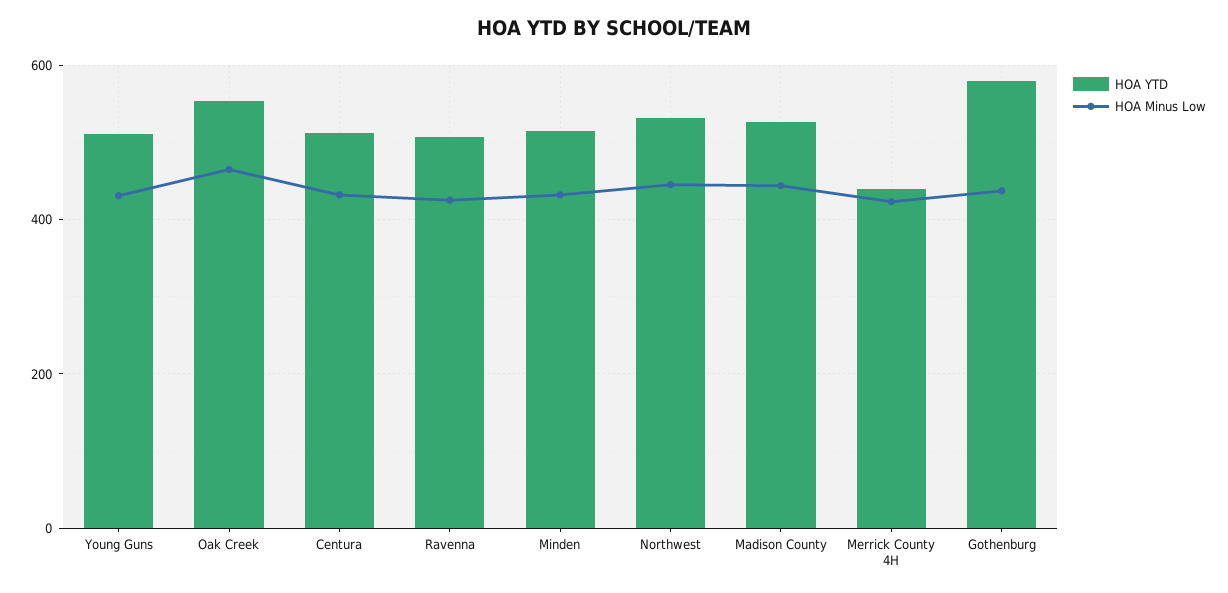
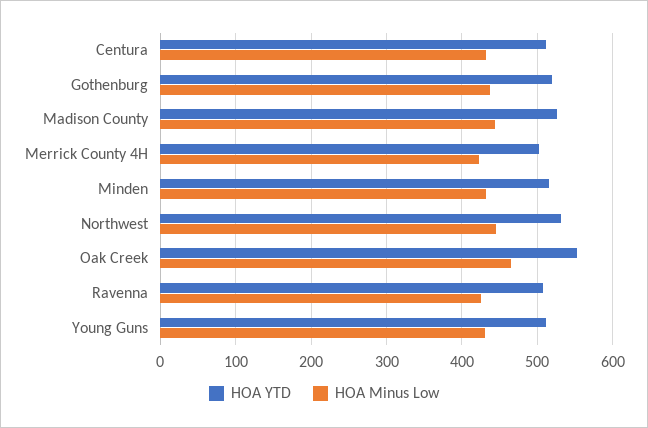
HOA YTD, Merrick County 4H: 440 -> 500
HOA YTD, Gothenburg: 580 -> 520

